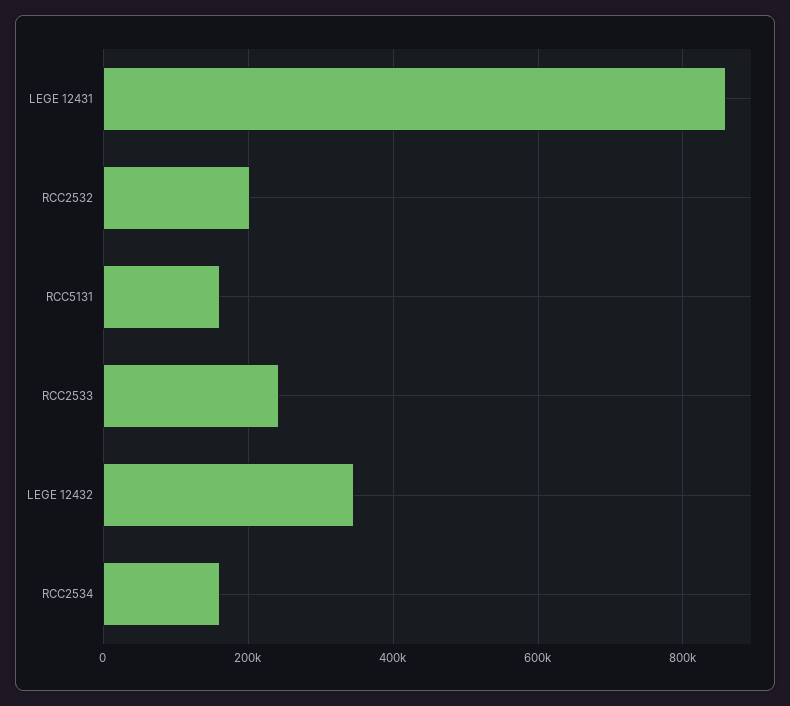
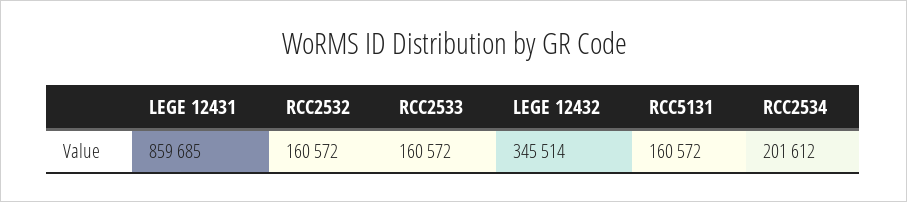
RCC2532: 200000 -> 160572
RCC2533: 240000 -> 160572
RCC2534: 160000 -> 201612

